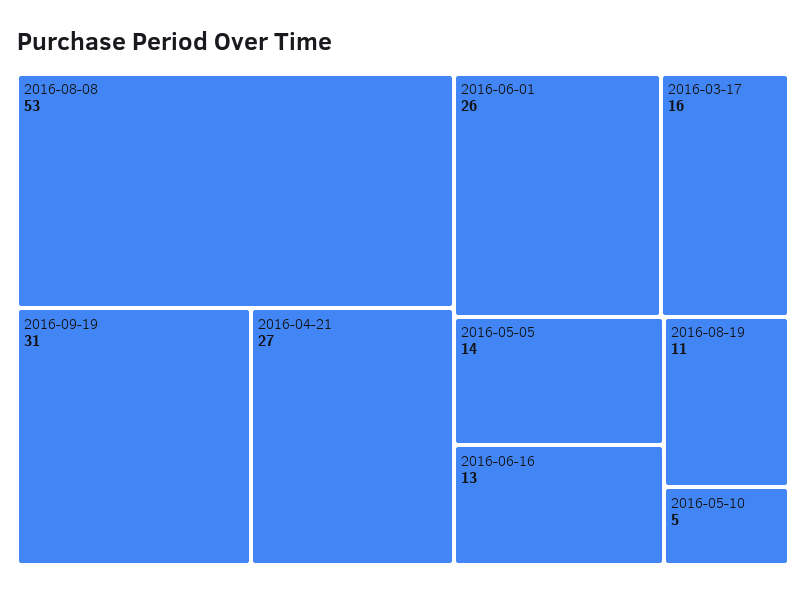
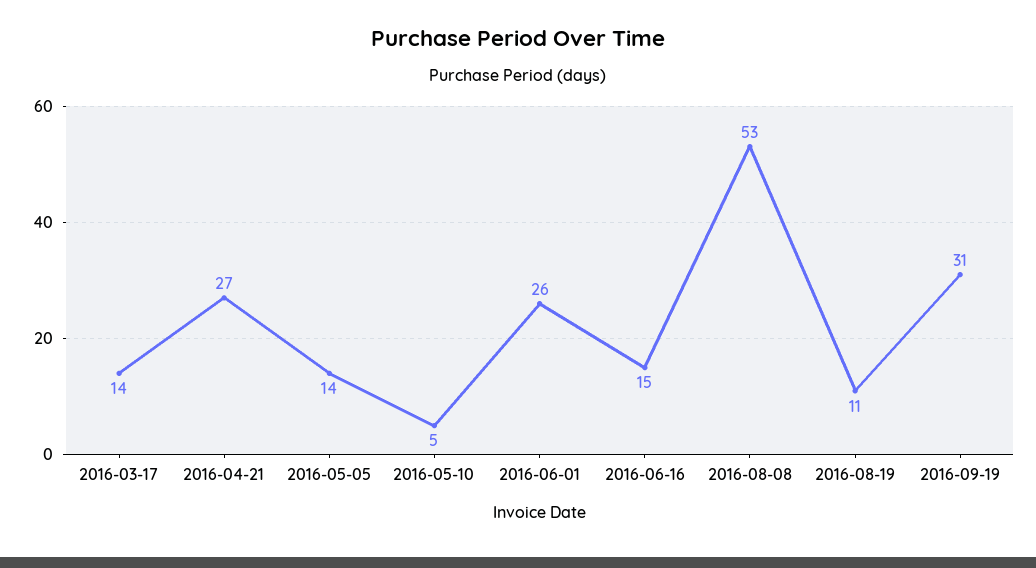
2016-03-17: 16 -> 14
2016-06-16: 13 -> 15

